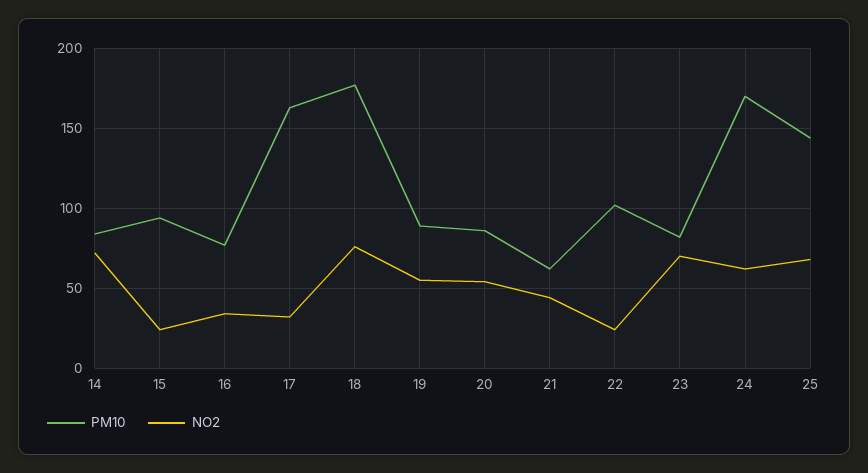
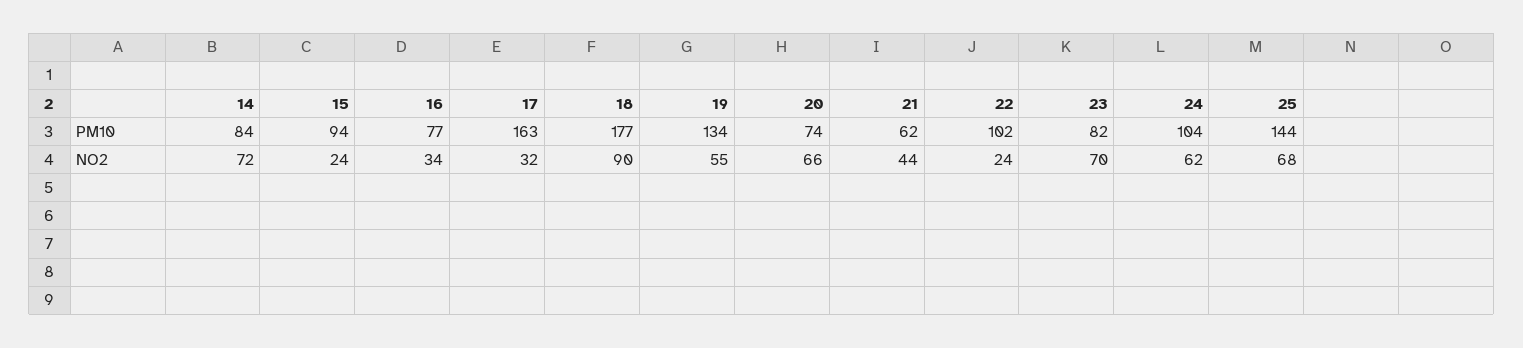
NO2, 18: 75 -> 90
PM10, 19: 90 -> 134
PM10, 20: 85 -> 74
NO2, 20: 55 -> 66
PM10, 24: 170 -> 104

